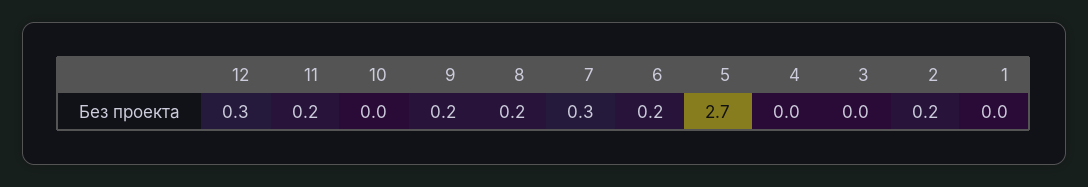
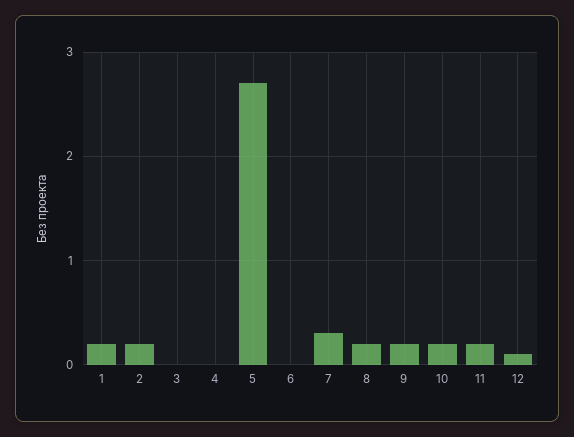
12: 0.3 -> 0.1
10: 0 -> 0.2
6: 0.2 -> 0
1: 0 -> 0.2

